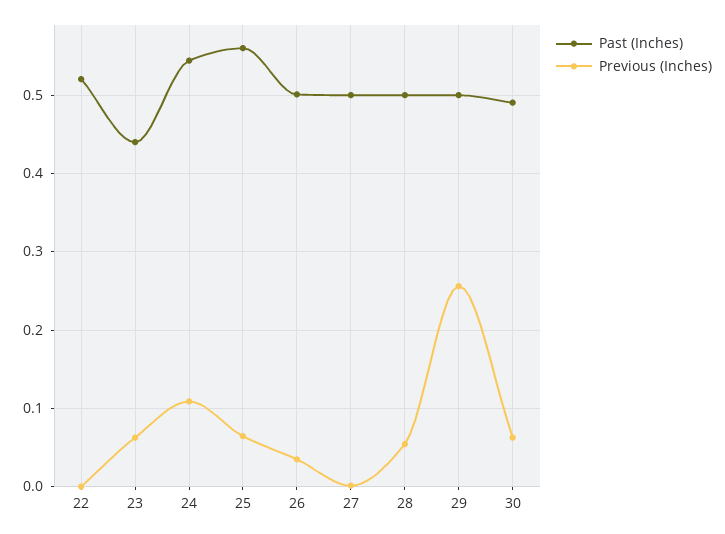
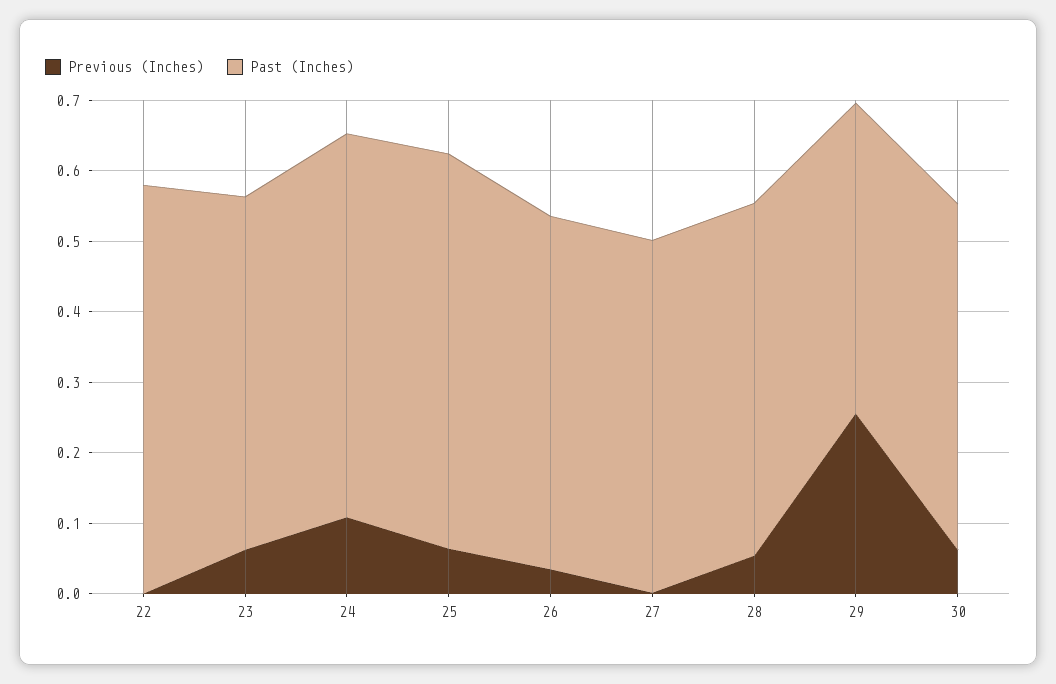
Past (Inches), 22: 0.52 -> 0.58
Past (Inches), 23: 0.44 -> 0.5
Past (Inches), 29: 0.5 -> 0.44

